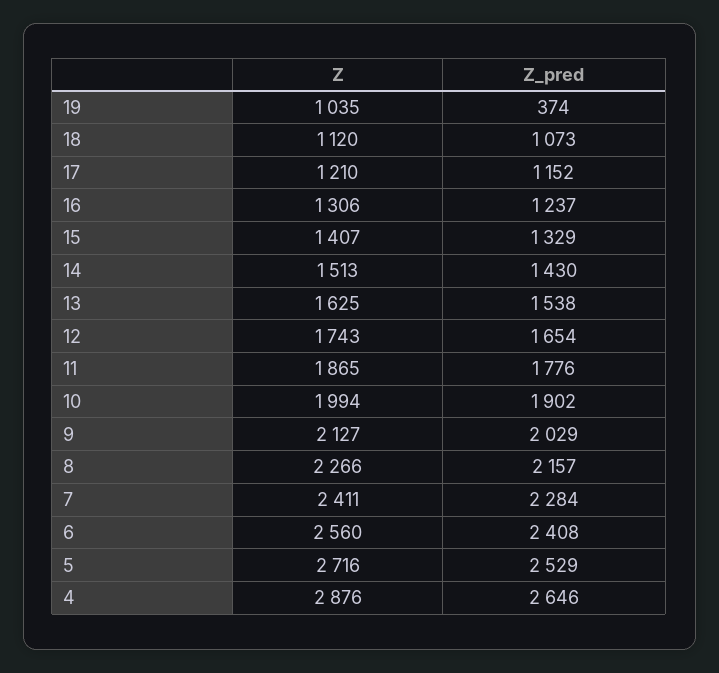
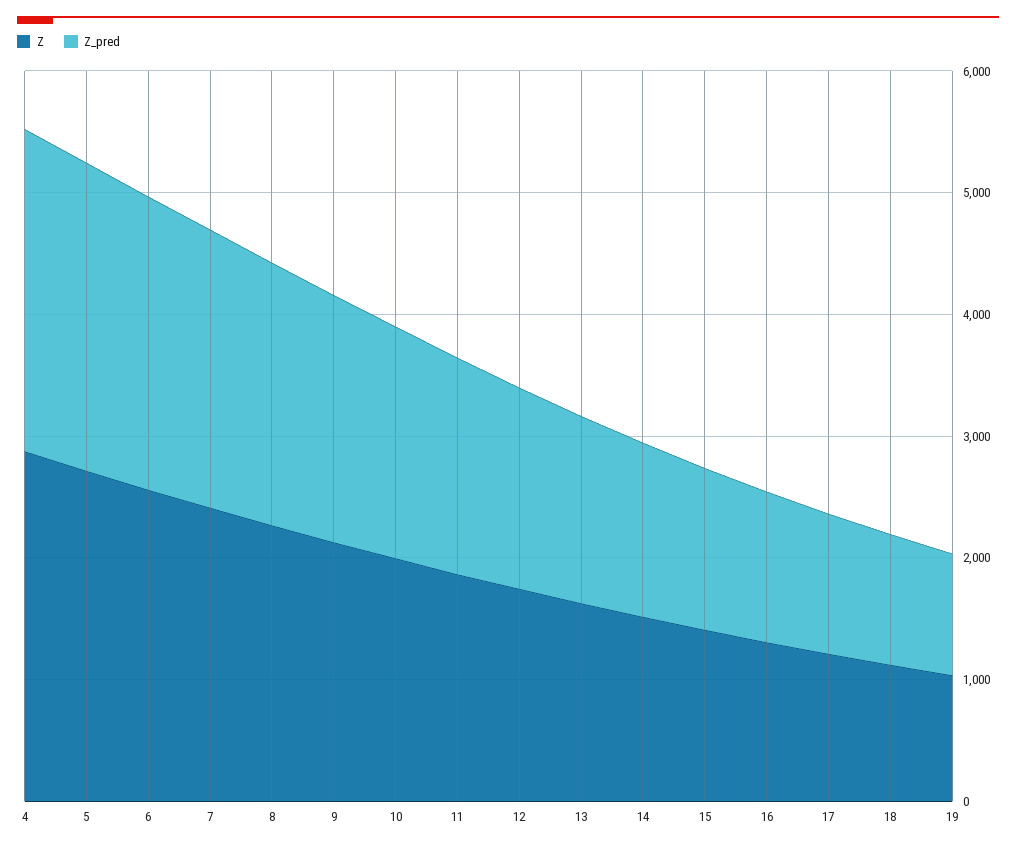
Z_pred, 19: 374 -> 1000

